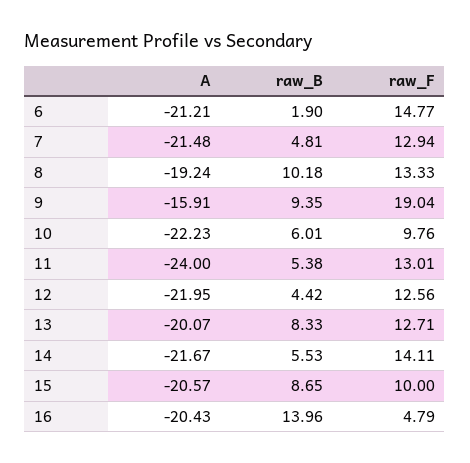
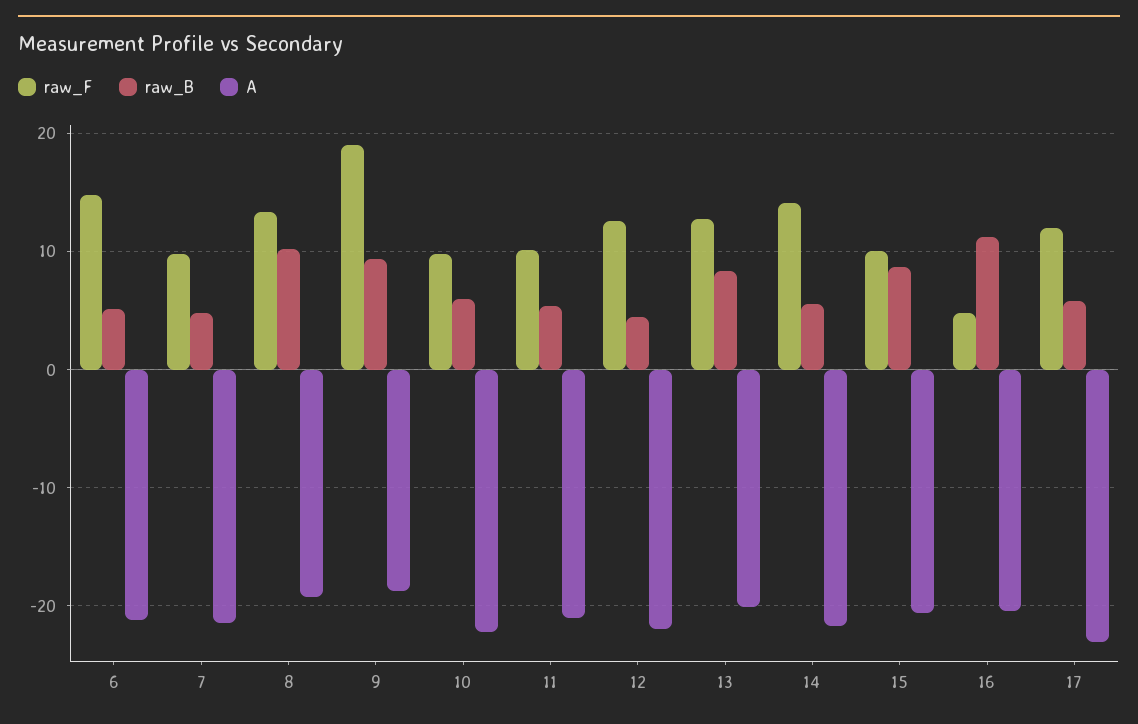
raw_B, 6: 1.9 -> 5
raw_F, 7: 12.94 -> 10
A, 9: -15.91 -> -19
A, 11: -24 -> -21
raw_F, 11: 13.01 -> 10
raw_B, 16: 13.96 -> 11
raw_F, 17: none -> 12
raw_B, 17: none -> 6
A, 17: none -> -23

